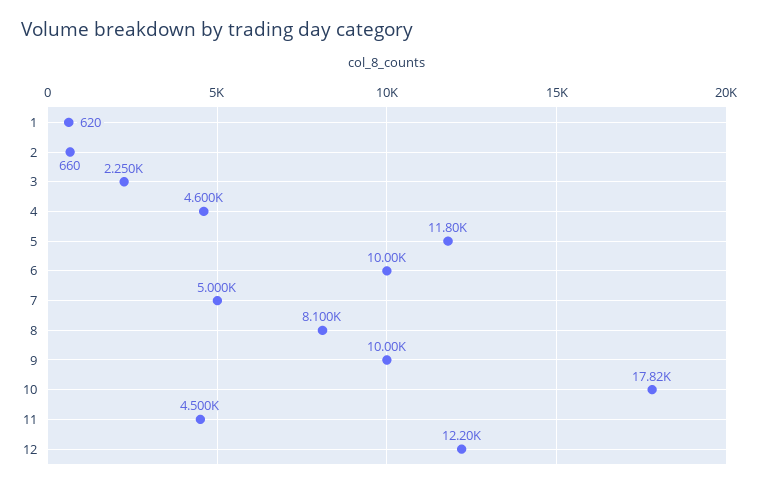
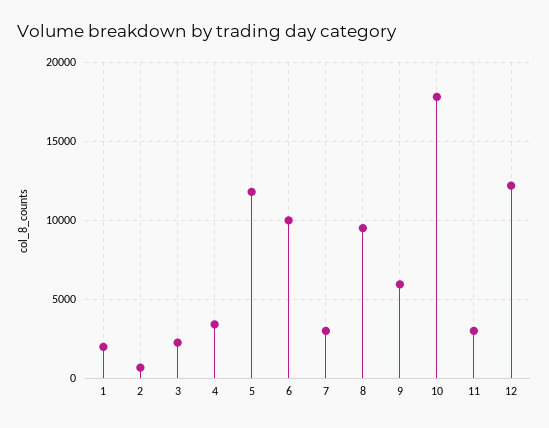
1: 620 -> 2000
4: 4600 -> 3500
7: 5000 -> 3000
8: 8100 -> 9500
9: 10000 -> 6000
11: 4500 -> 3000

